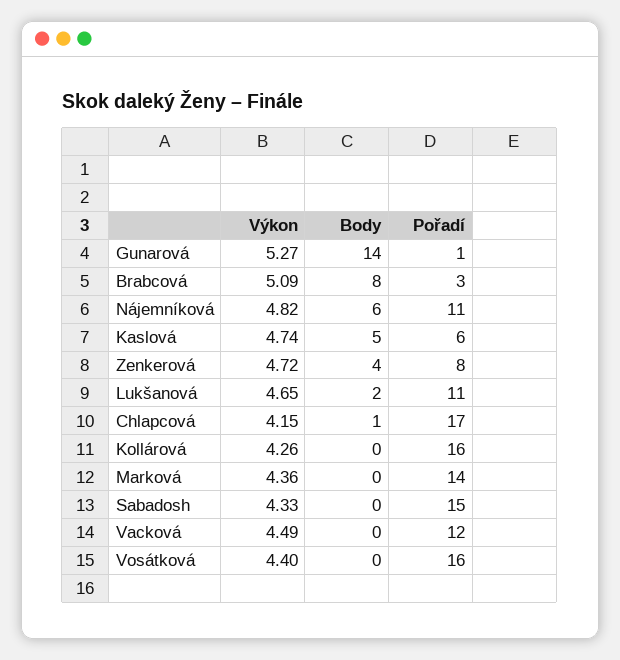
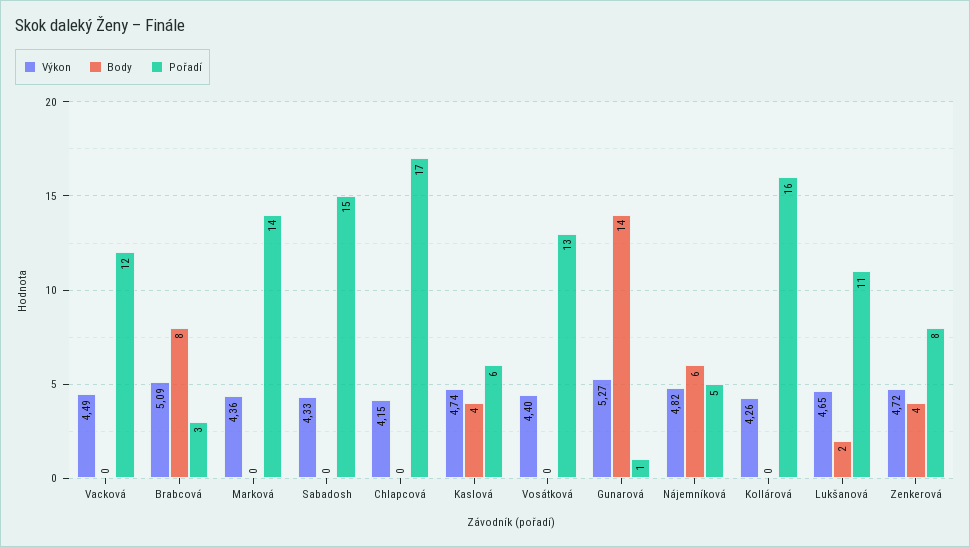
Pořadí, Nájemníková: 11 -> 5
Body, Kaslová: 5 -> 4
Body, Chlapcová: 1 -> 0
Pořadí, Vosátková: 16 -> 13

